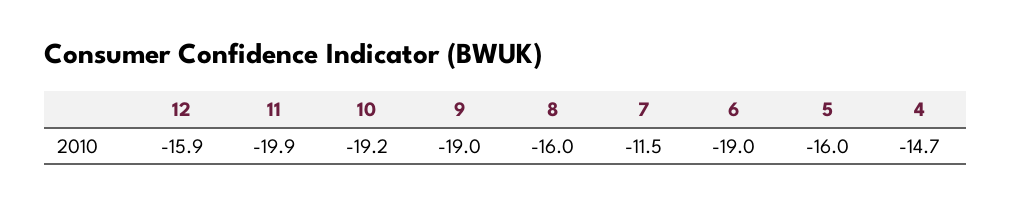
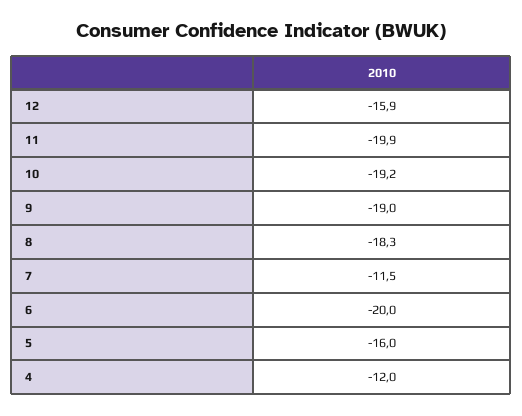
8: -16 -> -18.3
6: -19 -> -20
4: -14.7 -> -12

